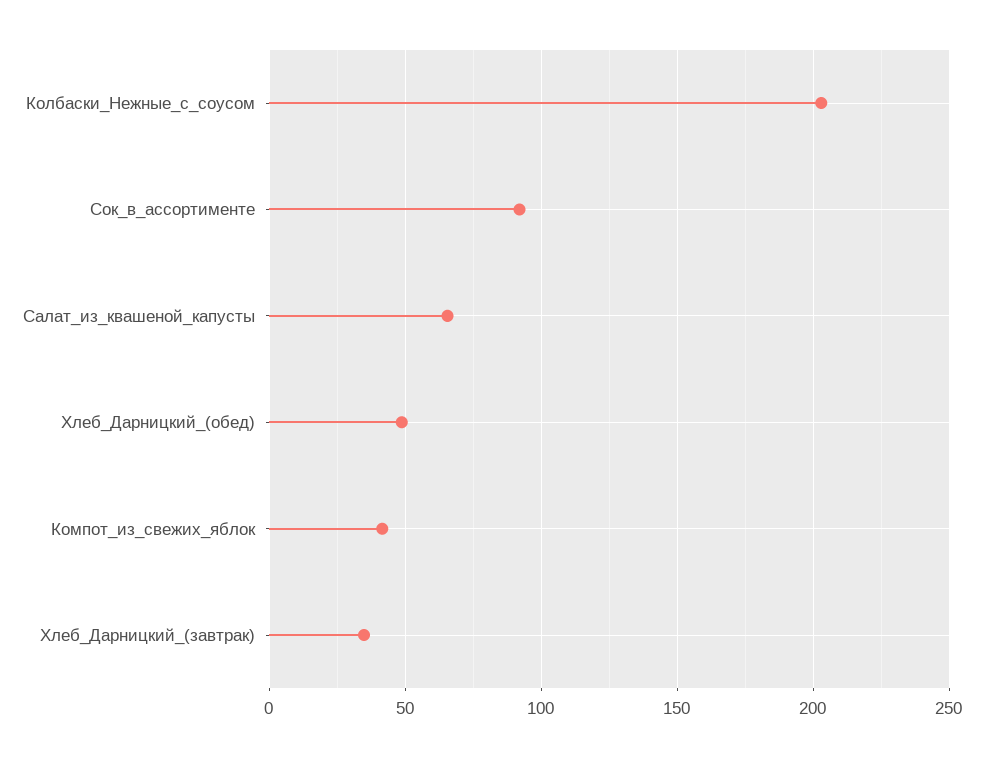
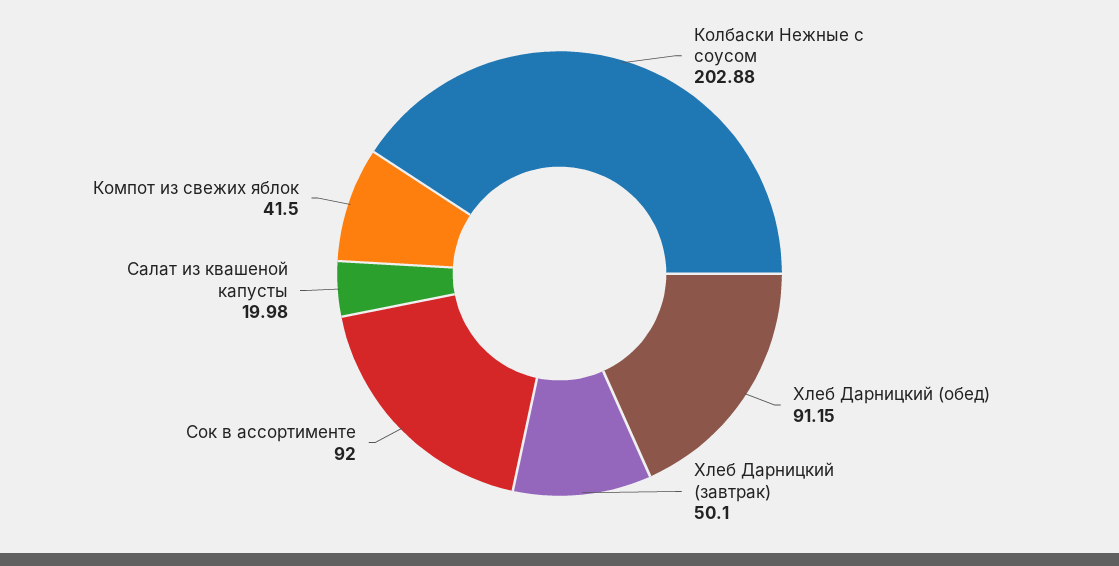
Салат_из_квашеной_капусты: 65 -> 19.98
Хлеб_Дарницкий_(обед): 50 -> 91.15
Хлеб_Дарницкий_(завтрак): 35 -> 50.1

